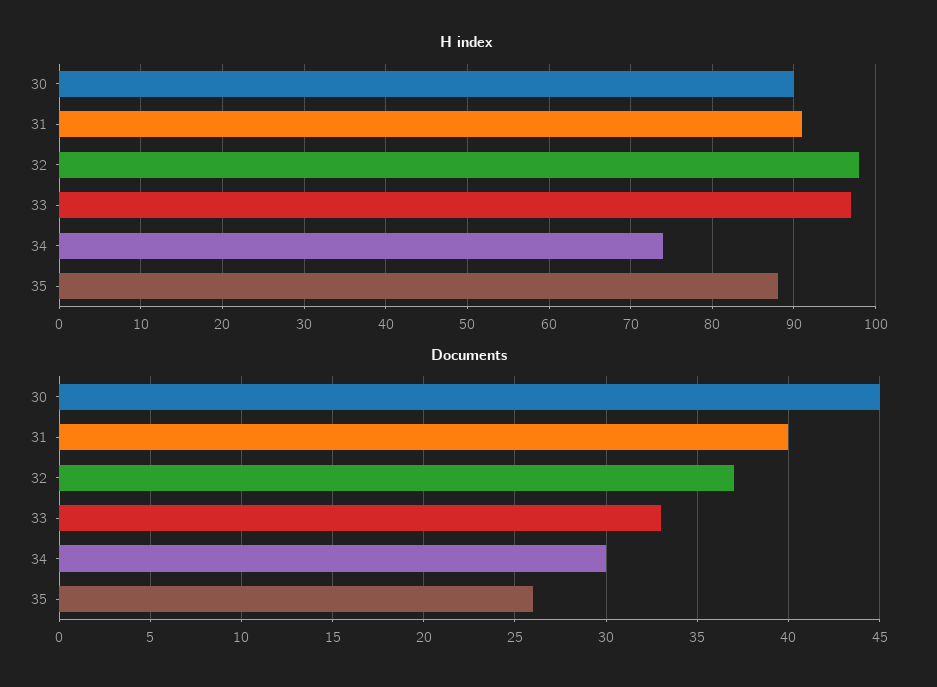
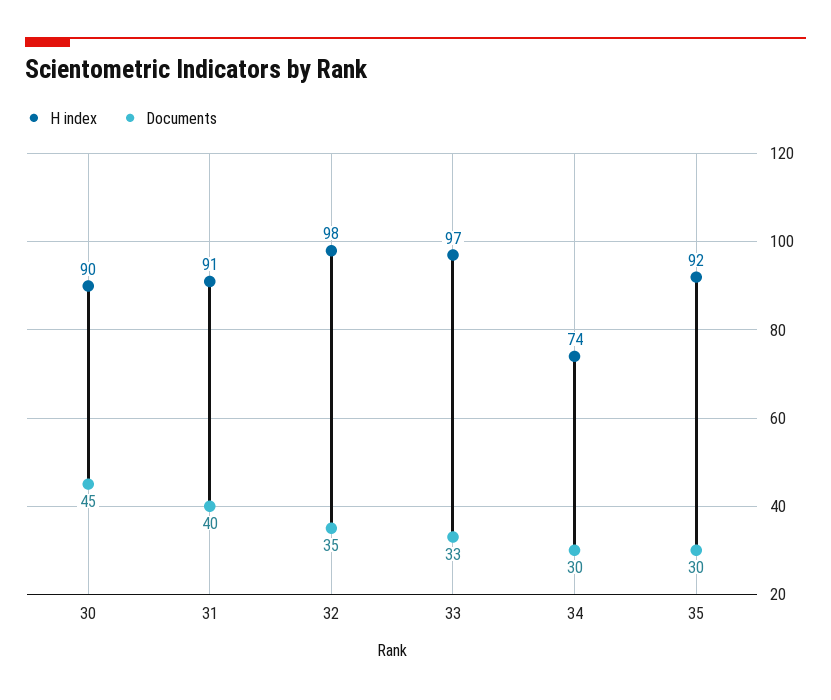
H index, 35: 88 -> 92
Documents, 32: 37 -> 35
Documents, 35: 26 -> 30

